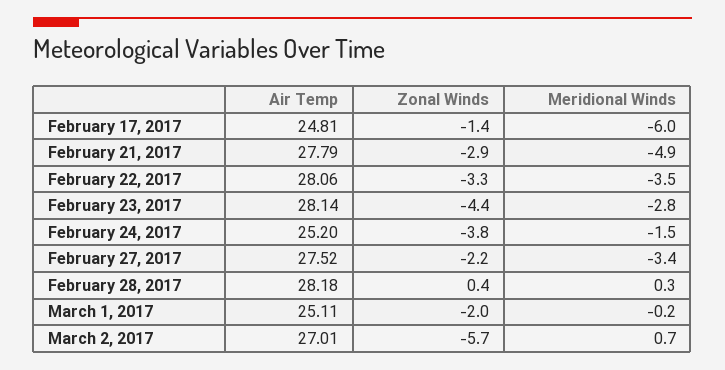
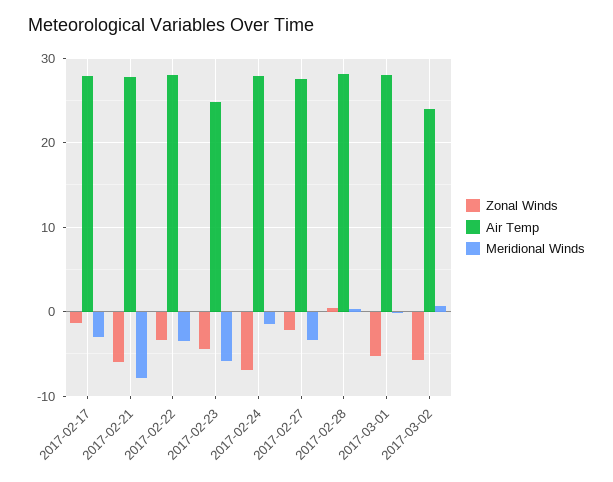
Air Temp, February 17, 2017: 24.81 -> 28
Meridional Winds, February 17, 2017: -6 -> -3
Zonal Winds, February 21, 2017: -2.9 -> -6
Meridional Winds, February 21, 2017: -4.9 -> -8
Air Temp, February 23, 2017: 28.14 -> 25
Meridional Winds, February 23, 2017: -2.8 -> -6
Air Temp, February 24, 2017: 25.2 -> 28
Zonal Winds, February 24, 2017: -3.8 -> -7
Air Temp, March 1, 2017: 25.11 -> 28
Zonal Winds, March 1, 2017: -2 -> -5
Air Temp, March 2, 2017: 27.01 -> 24

